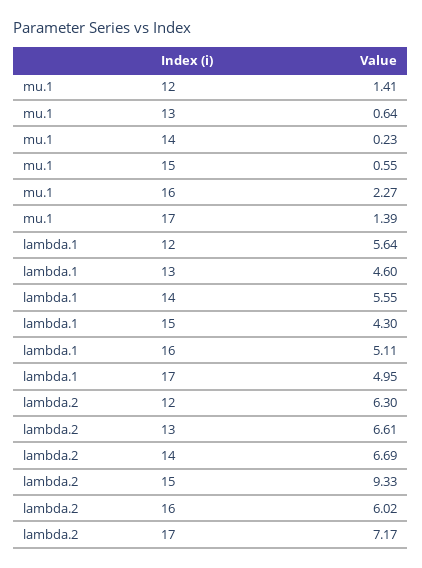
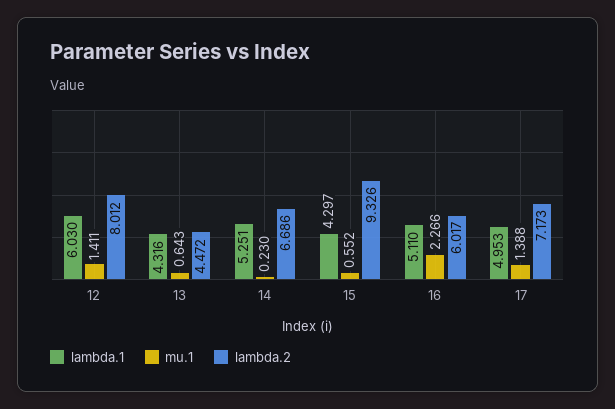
lambda.1, 12: 5.64 -> 6.03
lambda.1, 13: 4.6 -> 4.316
lambda.1, 14: 5.55 -> 5.251
lambda.2, 12: 6.3 -> 8.012
lambda.2, 13: 6.61 -> 4.472

